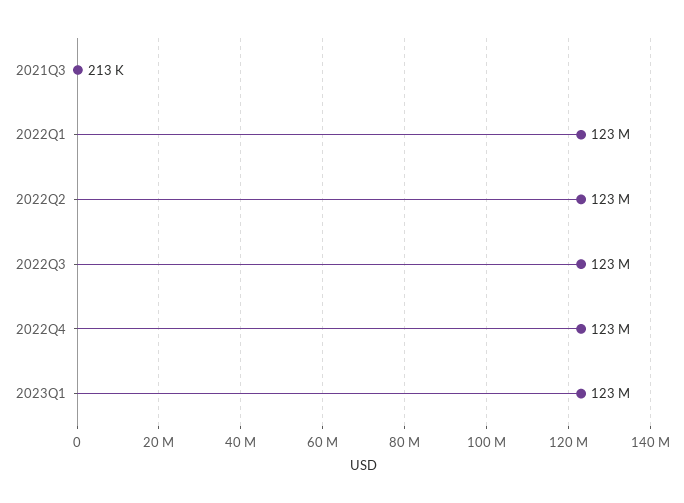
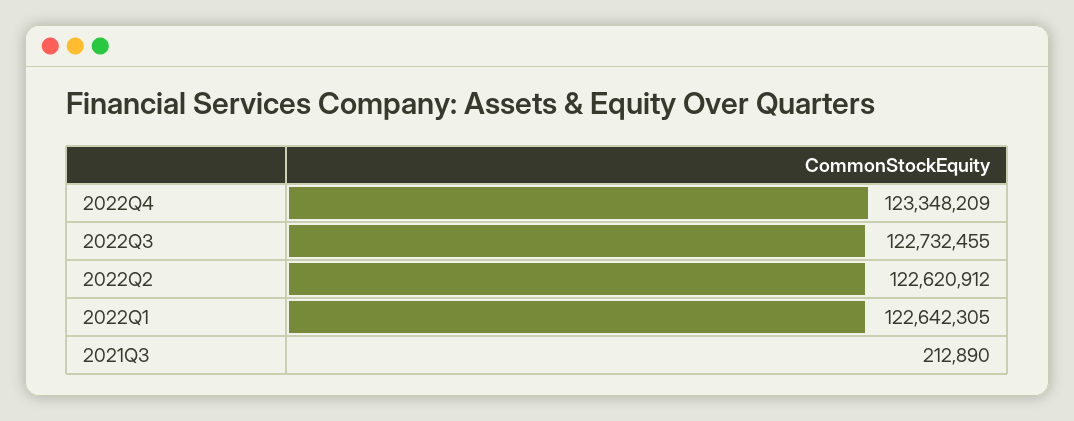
2023Q1: 123000000 -> none

